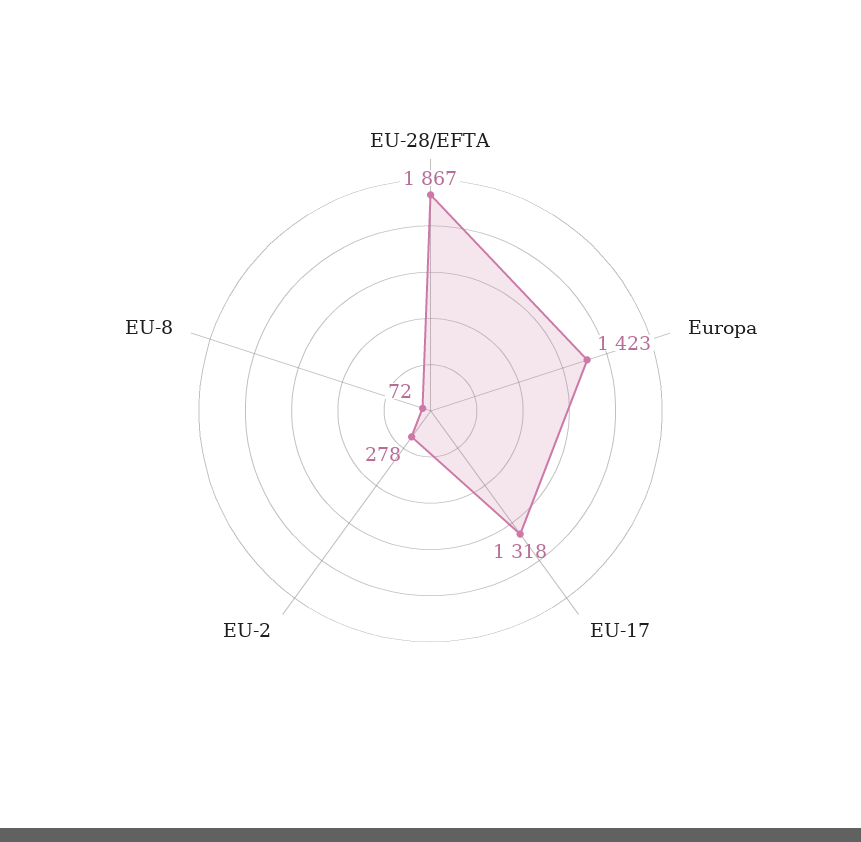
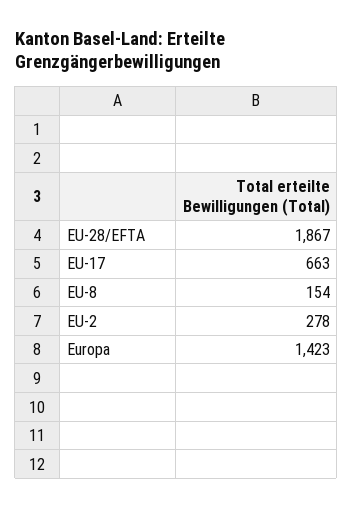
EU-17: 1318 -> 663
EU-8: 72 -> 154

